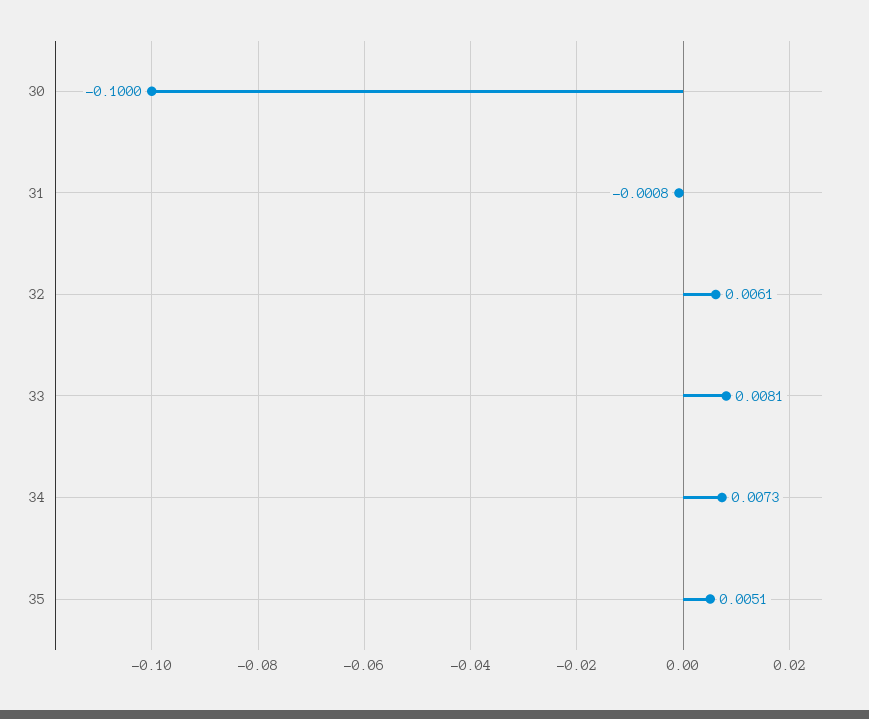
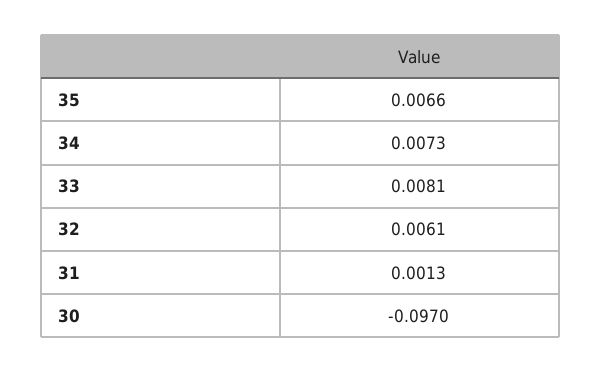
30: -0.1 -> -0.097
31: -0.0008 -> 0.0013
35: 0.0051 -> 0.0066

